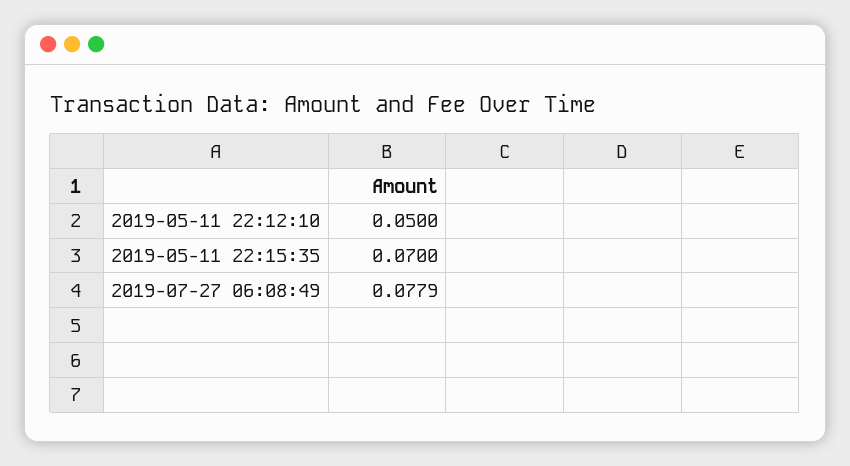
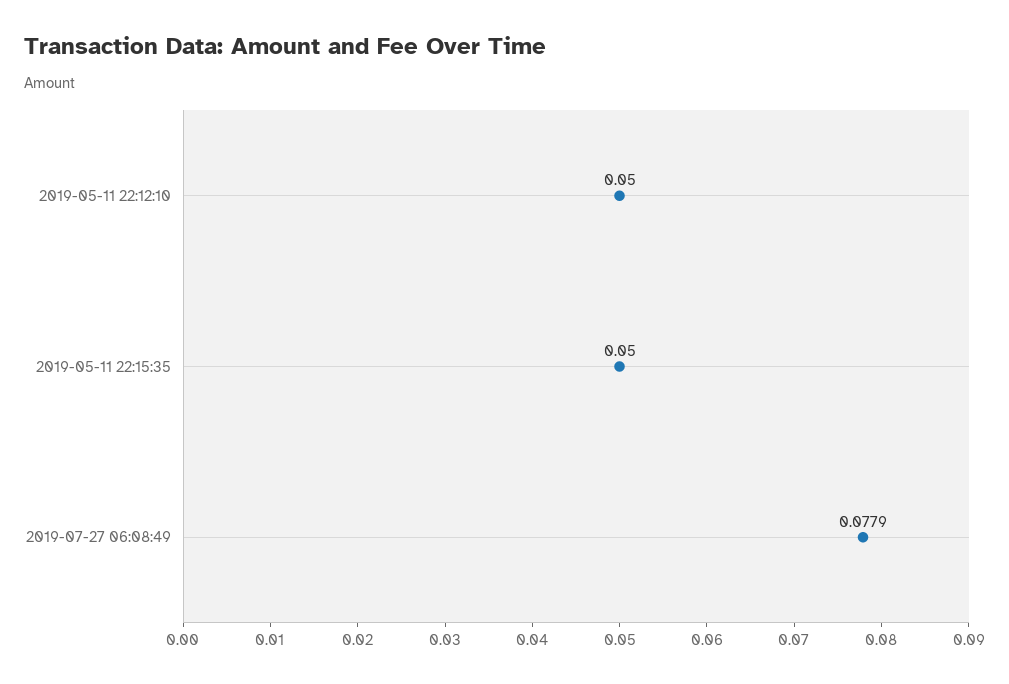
2019-05-11 22:15:35: 0.07 -> 0.05

